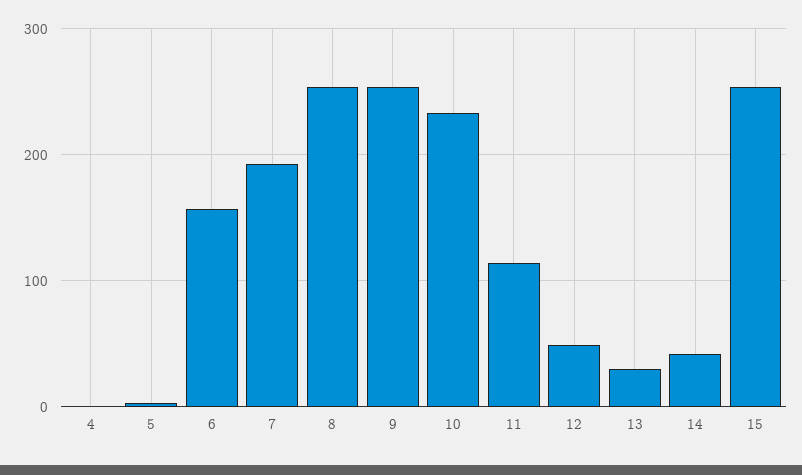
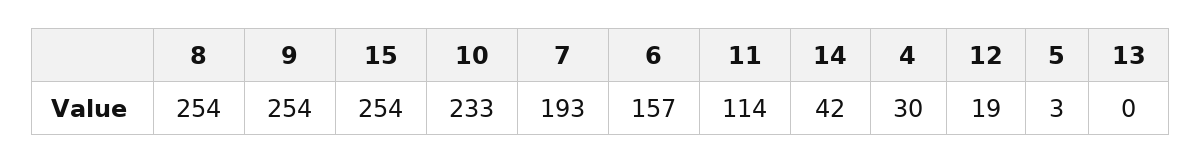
4: 0 -> 30
12: 50 -> 19
13: 30 -> 0

